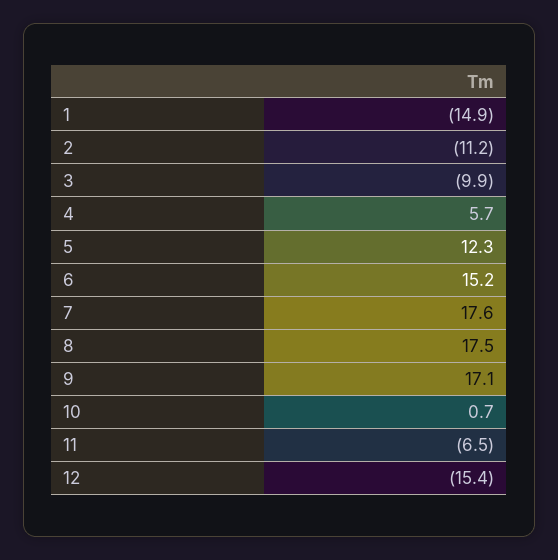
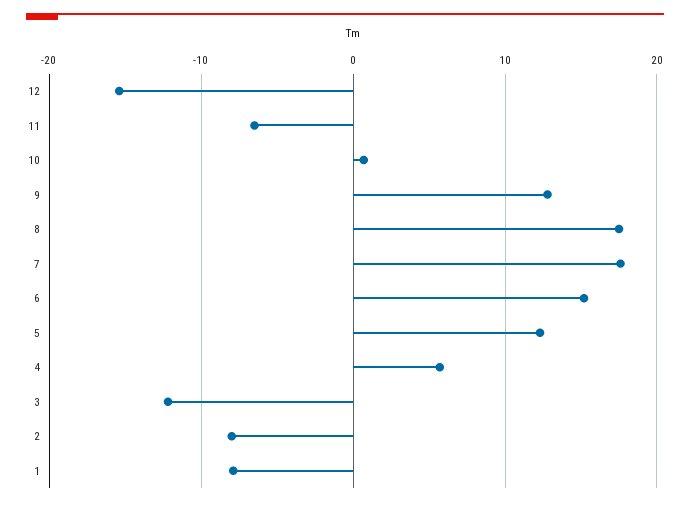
1: -14.9 -> -8
2: -11.2 -> -8
3: -9.9 -> -12
9: 17.1 -> 13

